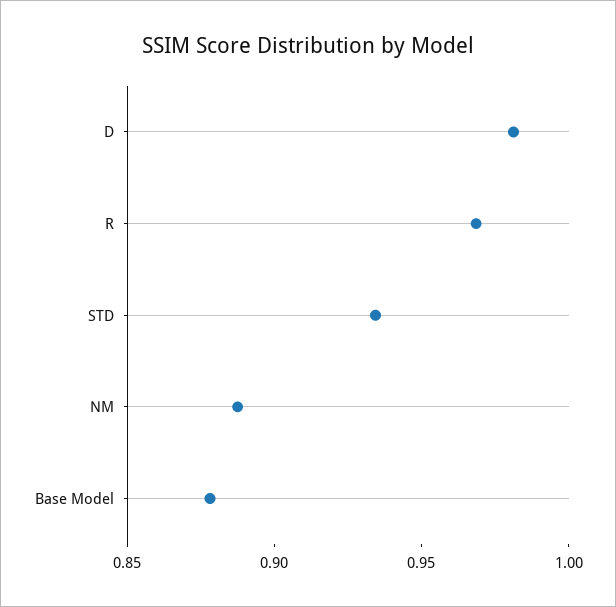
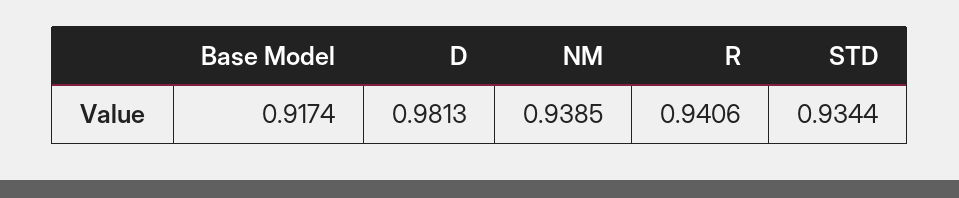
R: 0.97 -> 0.9406
NM: 0.89 -> 0.9385
Base Model: 0.88 -> 0.9174

